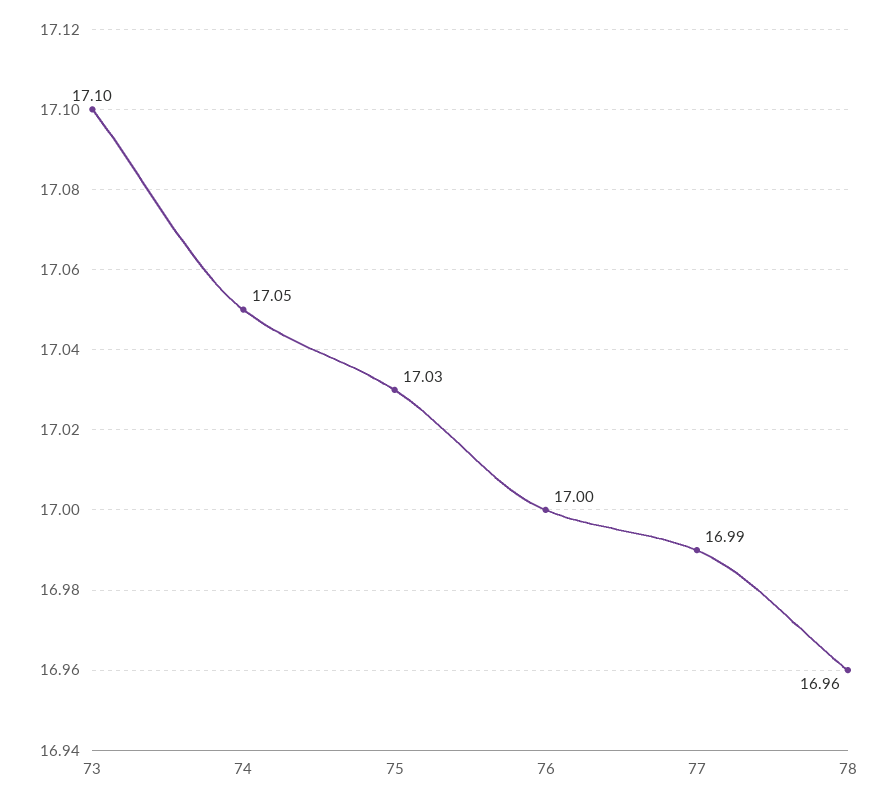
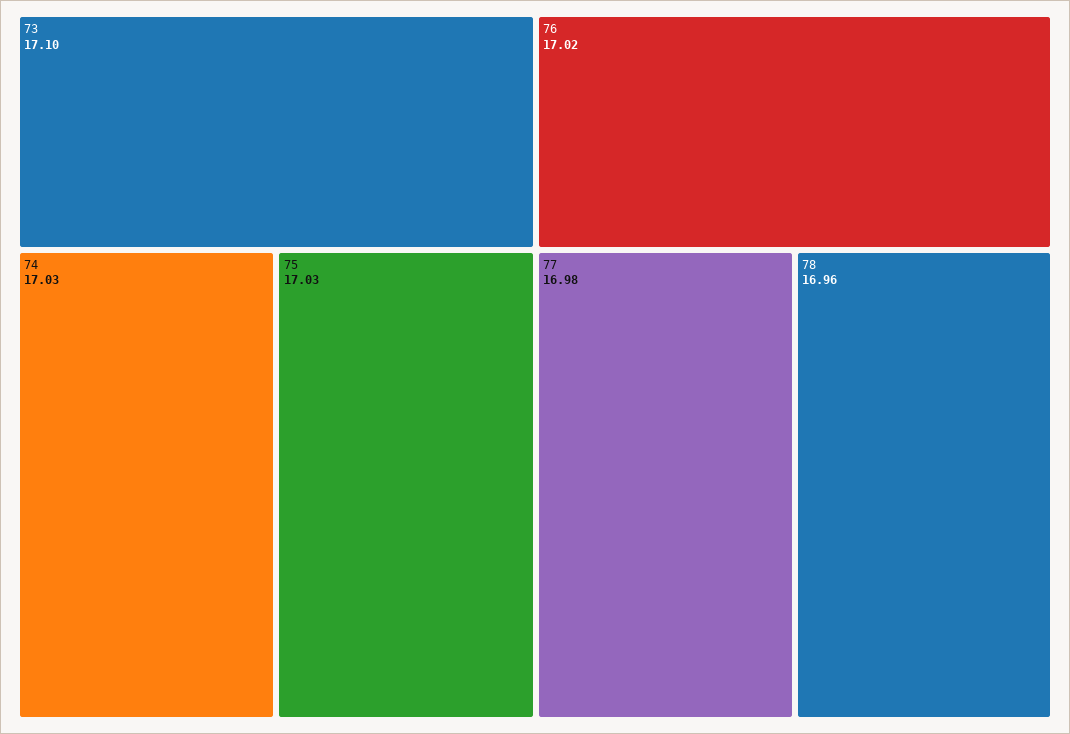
74: 17.05 -> 17.03
76: 17 -> 17.02
77: 16.99 -> 16.98

